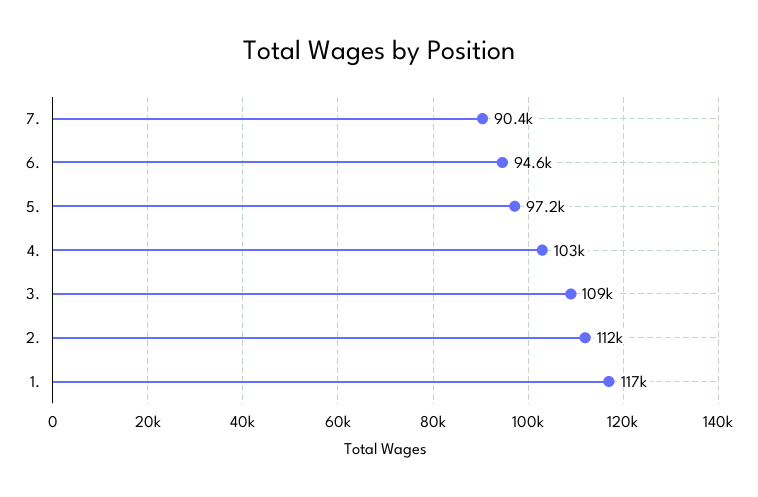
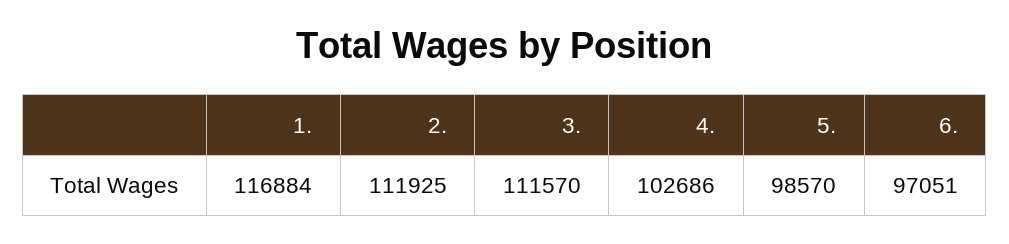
7.: 90400 -> none
6.: 94600 -> 97051
5.: 97200 -> 98570
3.: 109000 -> 111570

